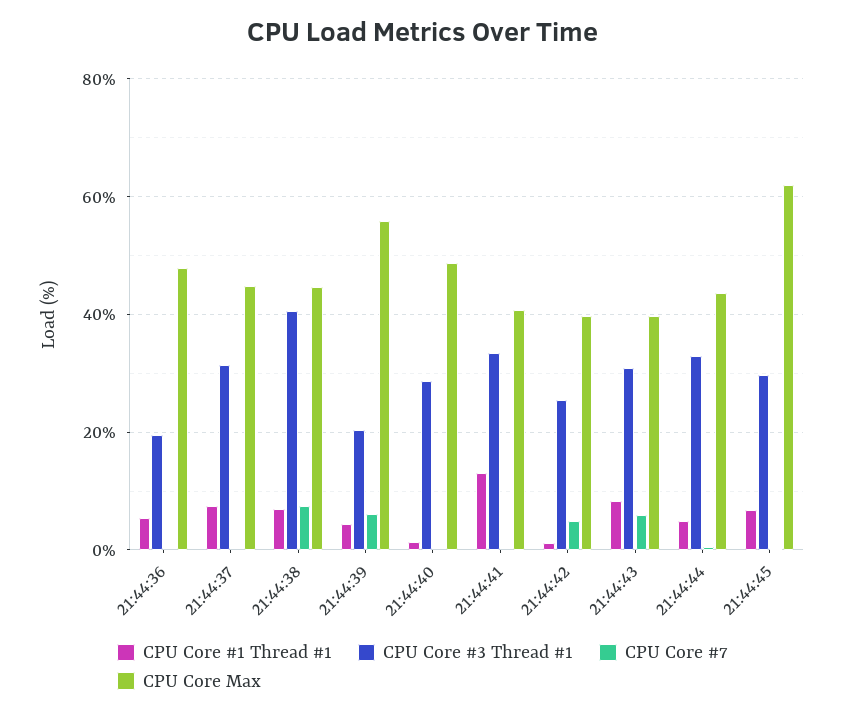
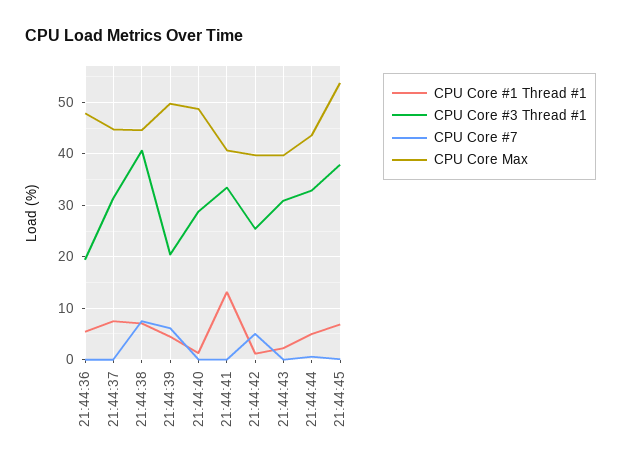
CPU Core Max, 21:44:39: 56 -> 50
CPU Core #1 Thread #1, 21:44:43: 8 -> 2
CPU Core #7, 21:44:43: 6 -> 0
CPU Core #3 Thread #1, 21:44:45: 30 -> 38
CPU Core Max, 21:44:45: 62 -> 54

